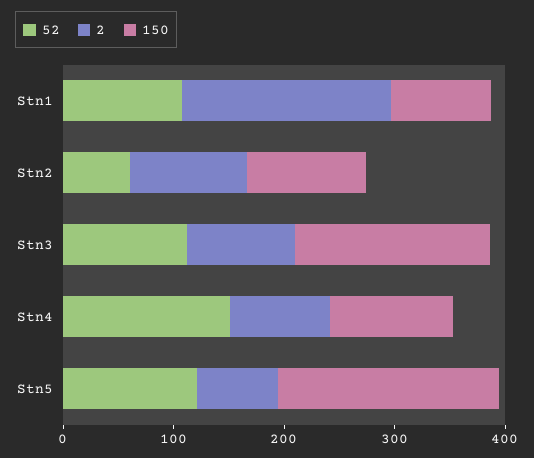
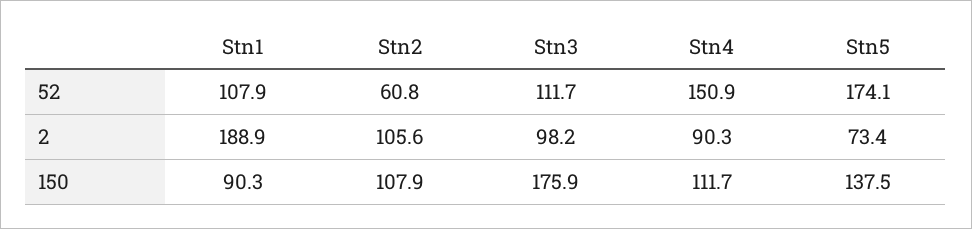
52, Stn5: 120 -> 174.1
150, Stn5: 200 -> 137.5

